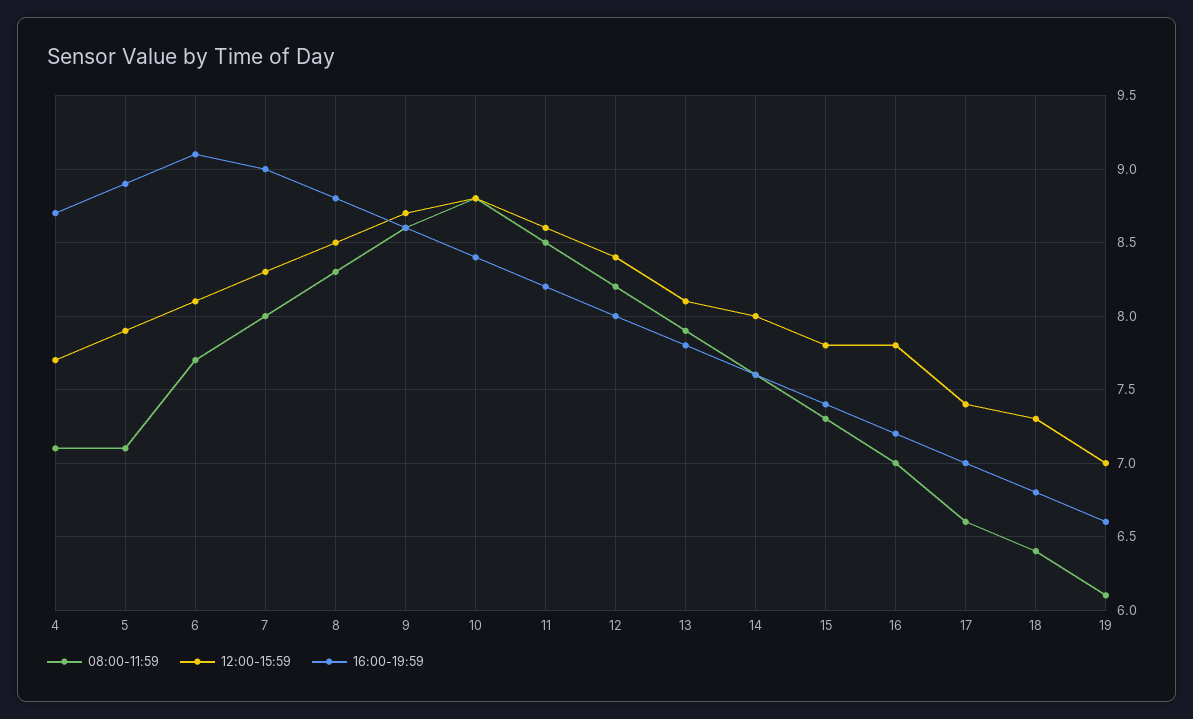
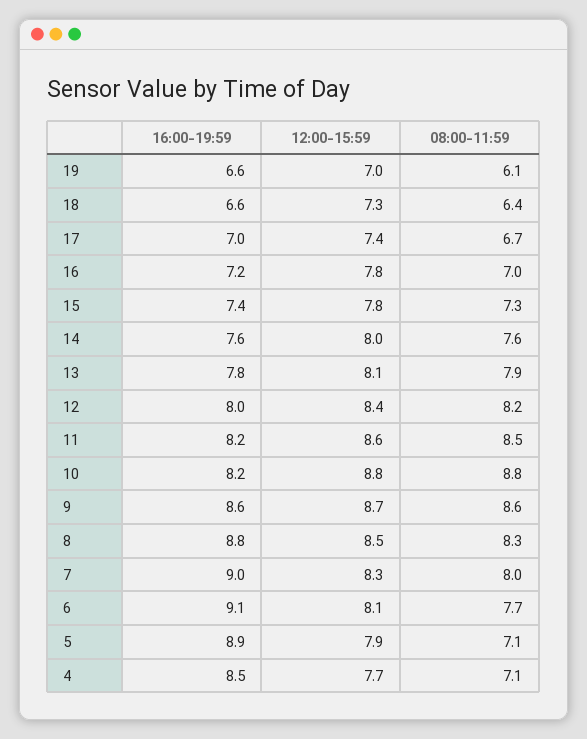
16:00-19:59, 4: 8.7 -> 8.5
16:00-19:59, 10: 8.4 -> 8.2
08:00-11:59, 17: 6.6 -> 6.7
16:00-19:59, 18: 6.8 -> 6.6

